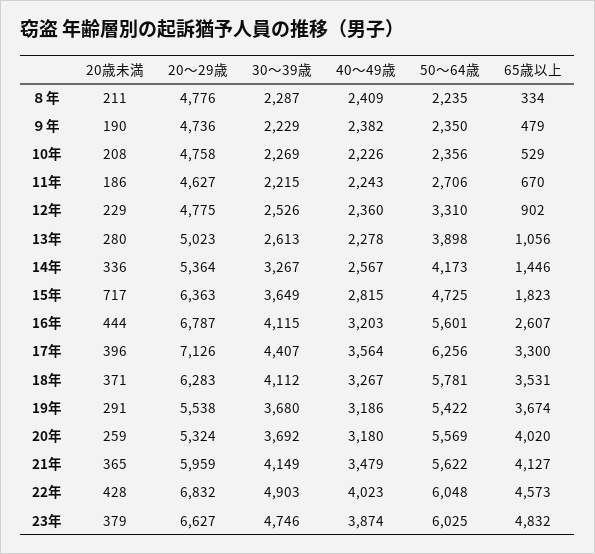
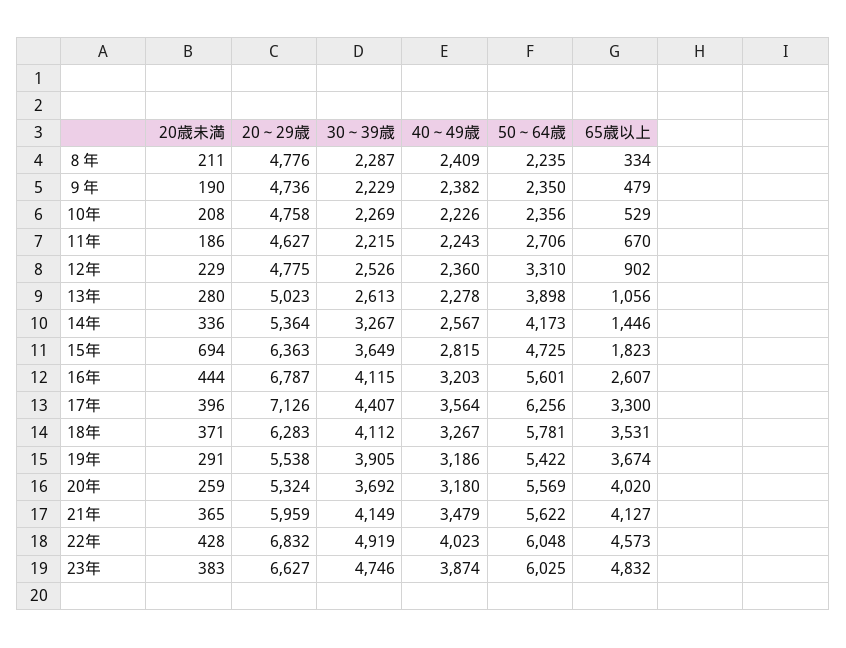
20歳未満, 15年: 717 -> 694
30～39歳, 19年: 3680 -> 3905
30～39歳, 22年: 4903 -> 4919
20歳未満, 23年: 379 -> 383

